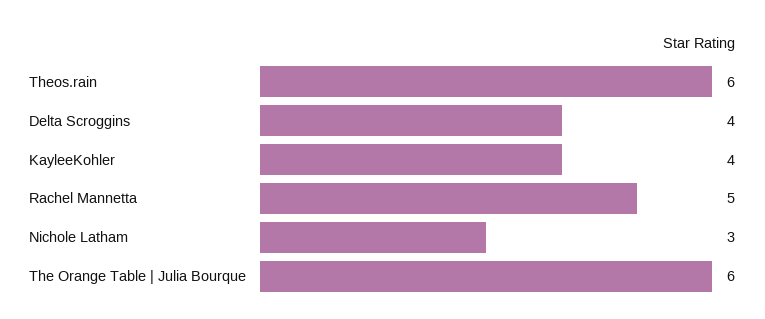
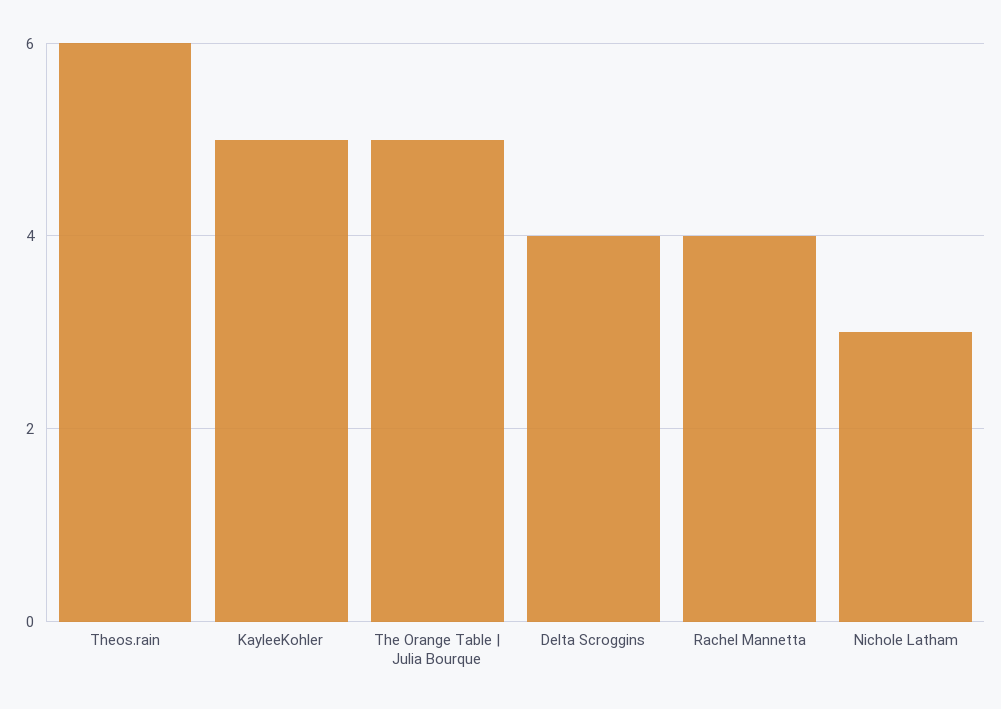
KayleeKohler: 4 -> 5
Rachel Mannetta: 5 -> 4
The Orange Table | Julia Bourque: 6 -> 5

